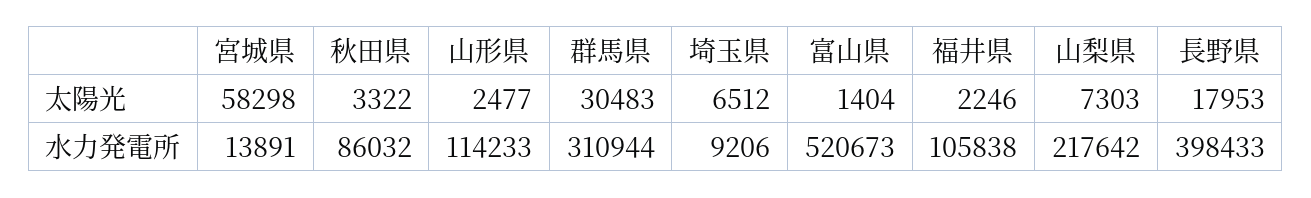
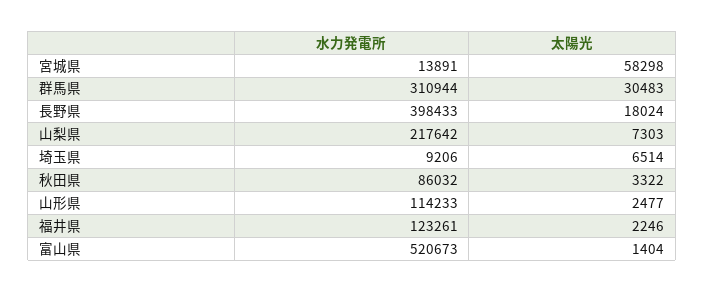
埼玉県, 太陽光: 6512 -> 6514
長野県, 太陽光: 17953 -> 18024
福井県, 水力発電所: 105838 -> 123261

